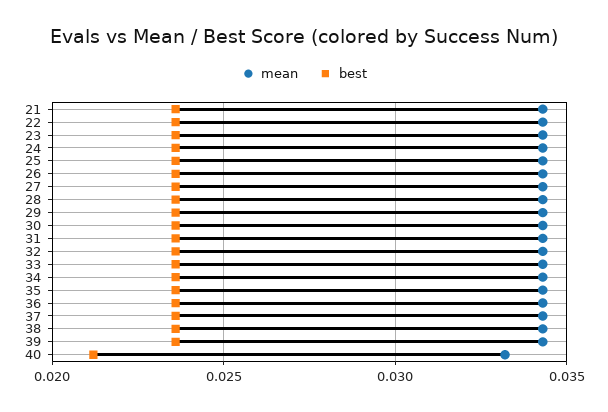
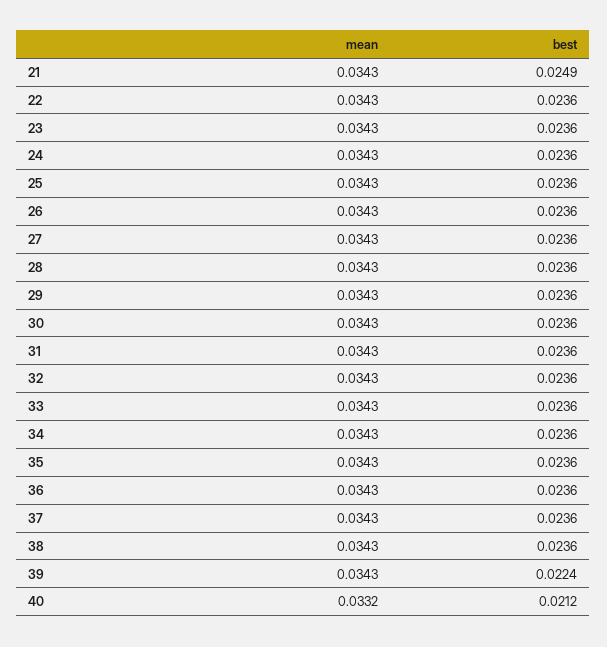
best, 21: 0.0235 -> 0.0249
best, 39: 0.0235 -> 0.0224

